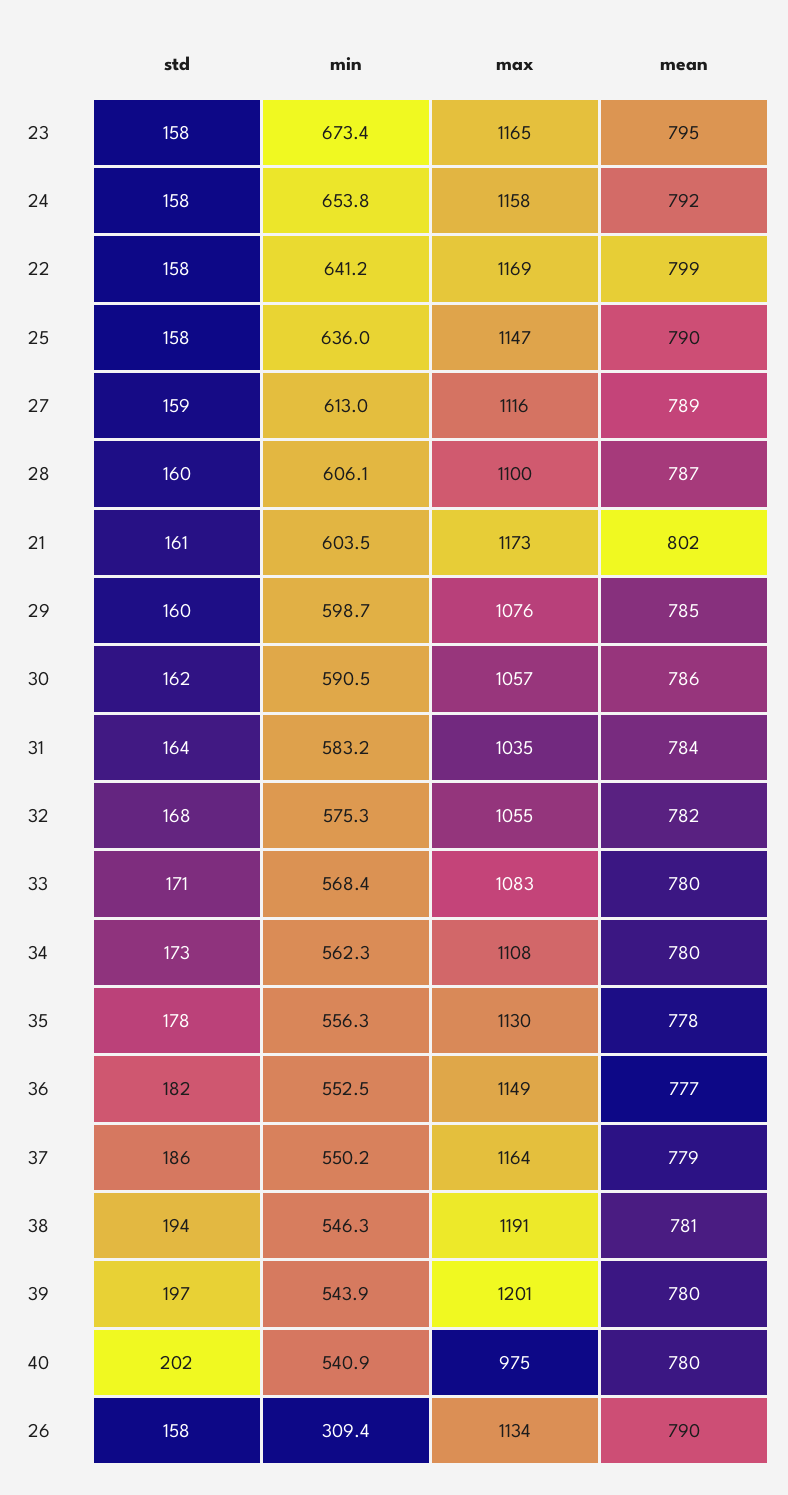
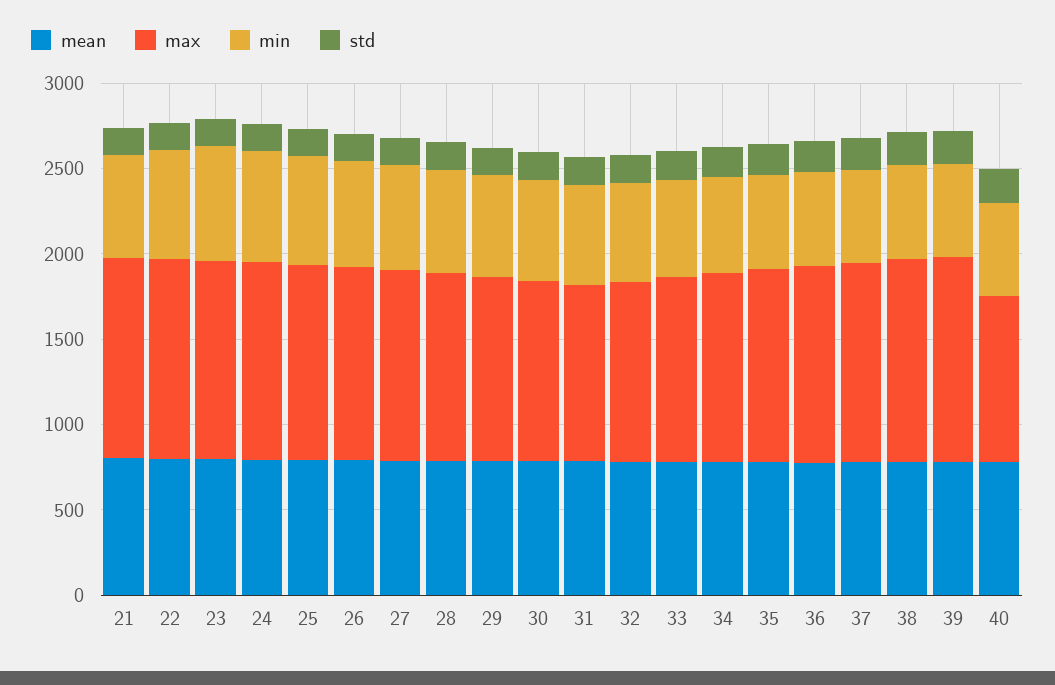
min, 26: 309.4 -> 600

